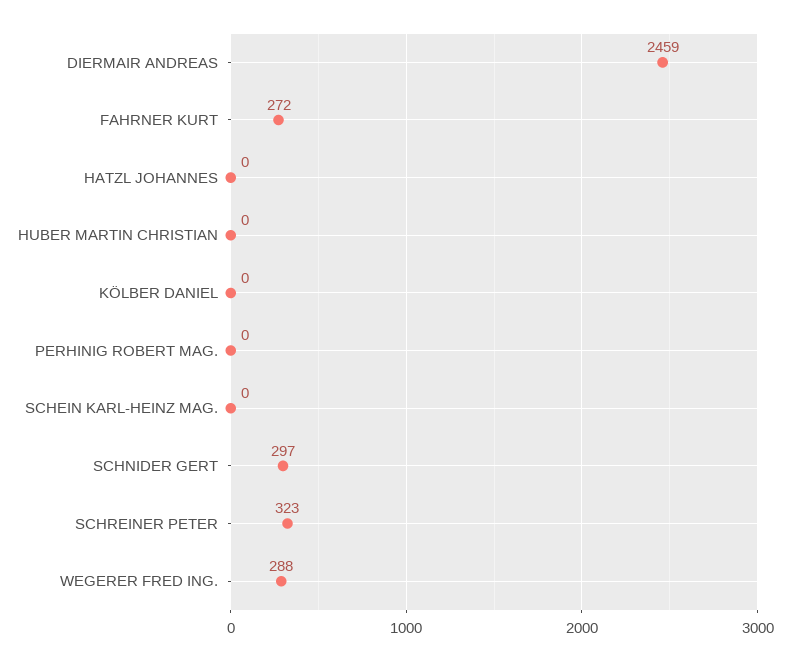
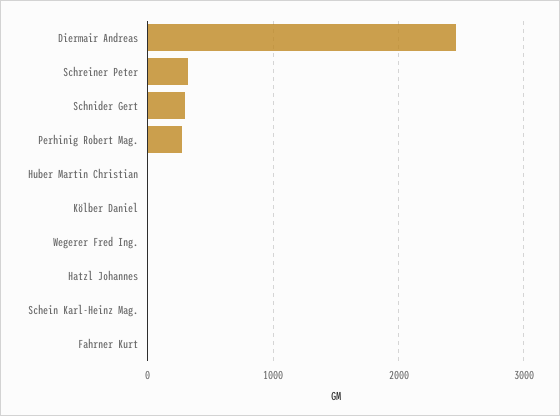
FAHRNER KURT: 272 -> 0
PERHINIG ROBERT MAG.: 0 -> 300
WEGERER FRED ING.: 288 -> 0

